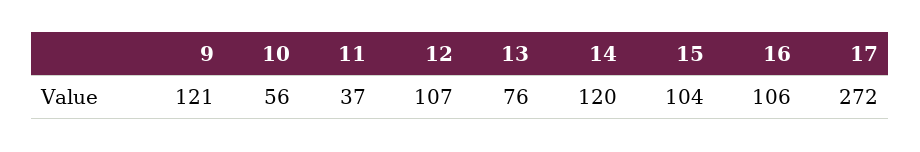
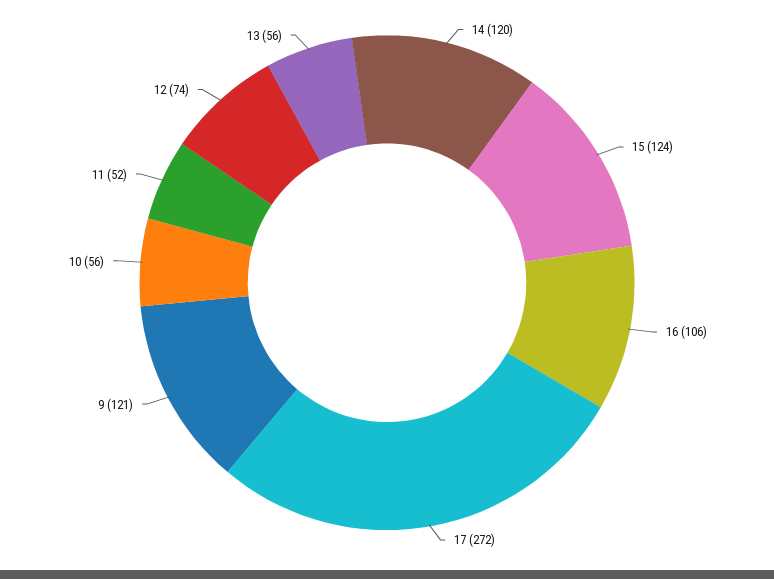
11: 37 -> 52
12: 107 -> 74
13: 76 -> 56
15: 104 -> 124

